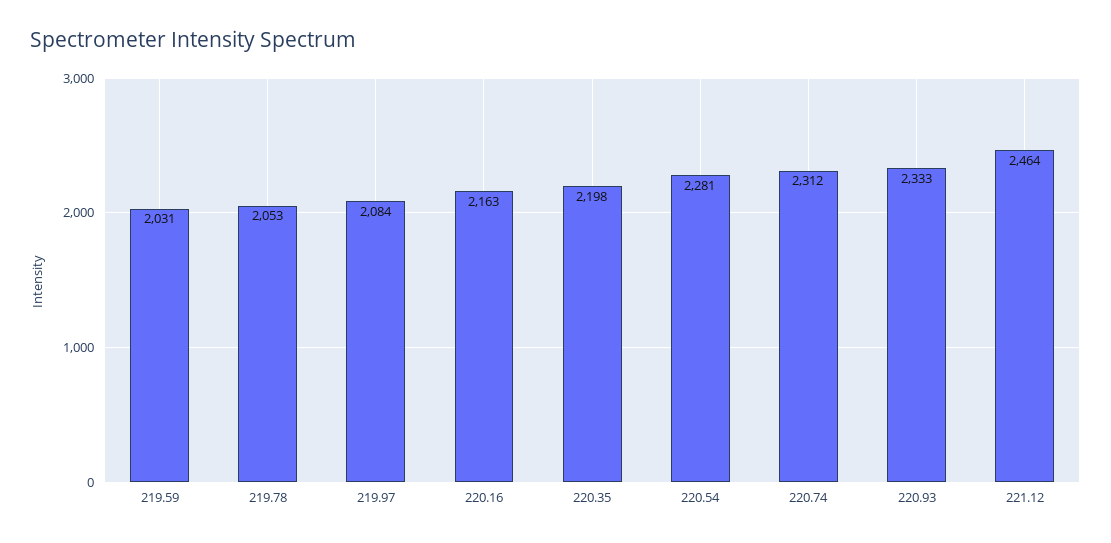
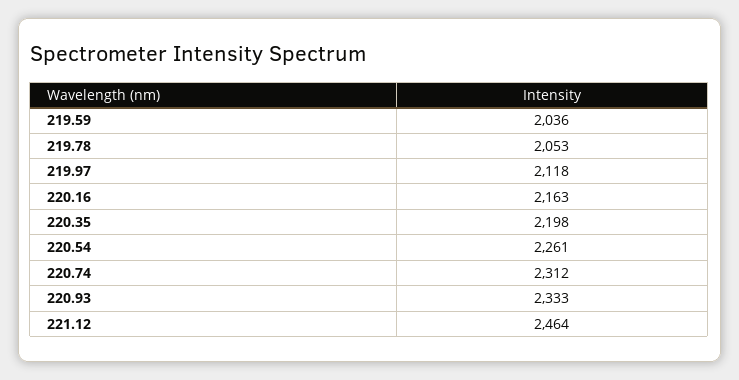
219.59: 2031 -> 2036
219.97: 2084 -> 2118
220.54: 2281 -> 2261

